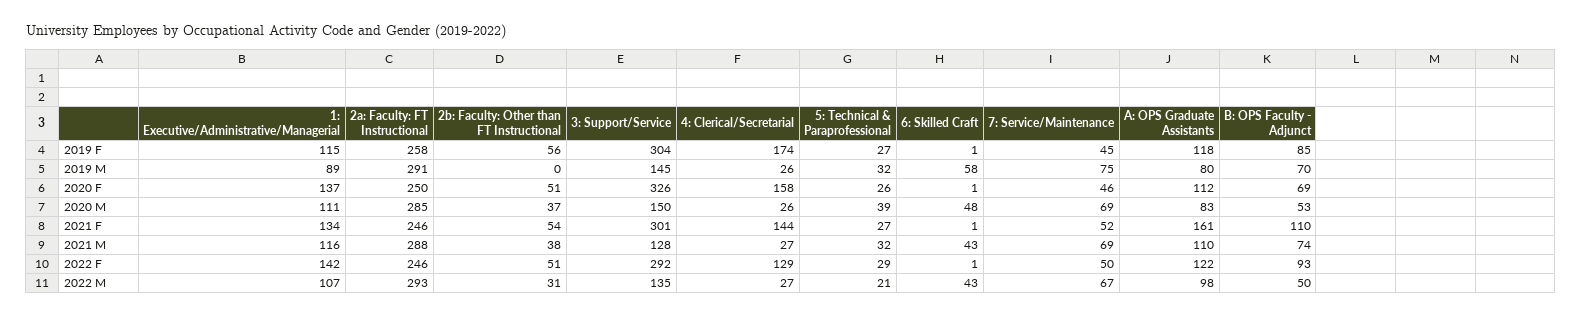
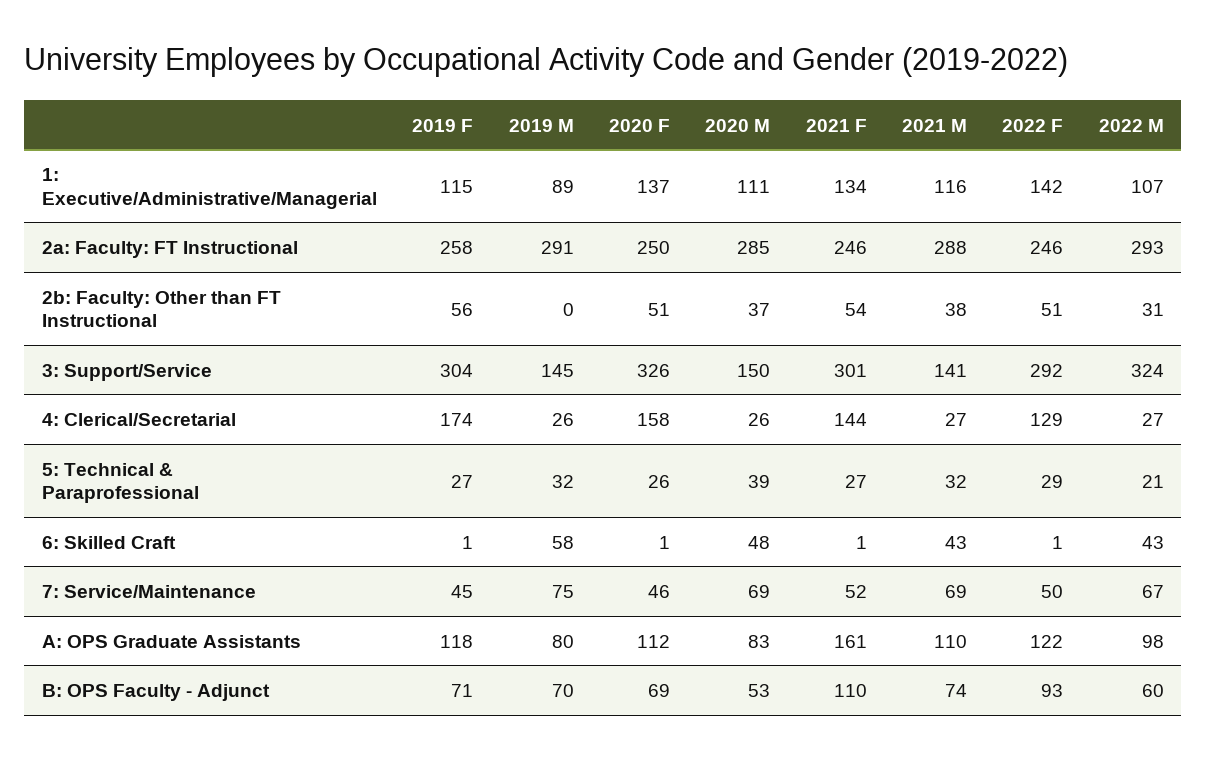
B: OPS Faculty - Adjunct, 2019 F: 85 -> 71
3: Support/Service, 2021 M: 128 -> 141
3: Support/Service, 2022 M: 135 -> 324
B: OPS Faculty - Adjunct, 2022 M: 50 -> 60

